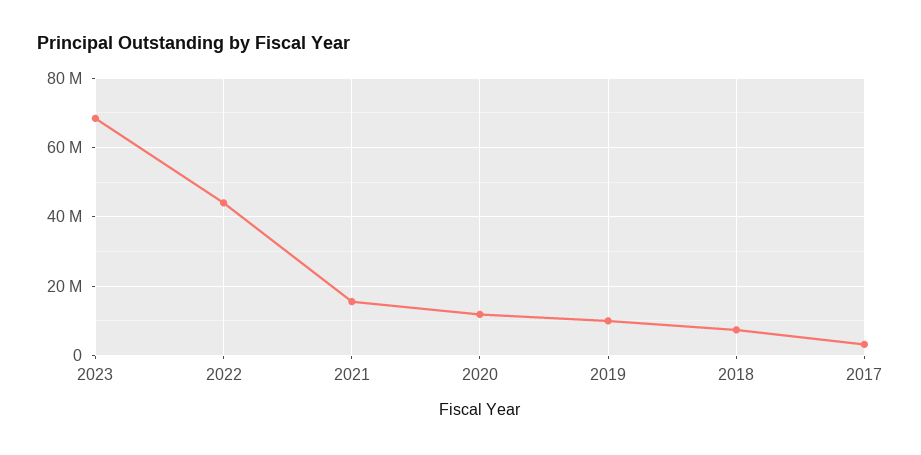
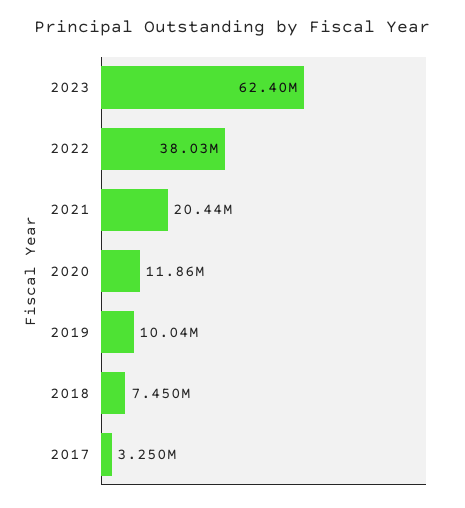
2023: 68000000 -> 62400000
2022: 44000000 -> 38030000
2021: 16000000 -> 20440000

